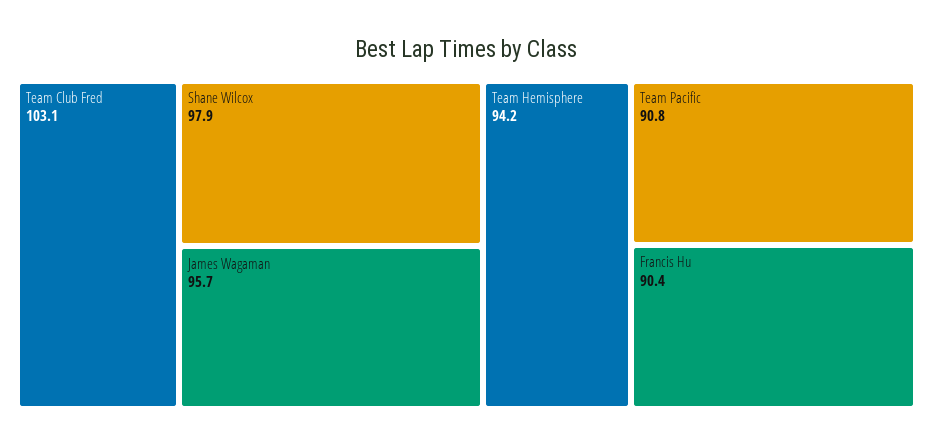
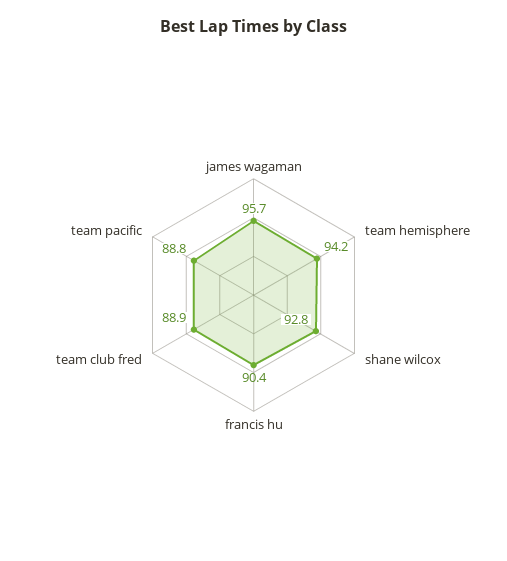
Team Club Fred: 103.1 -> 88.9
Shane Wilcox: 97.9 -> 92.8
Team Pacific: 90.8 -> 88.8

